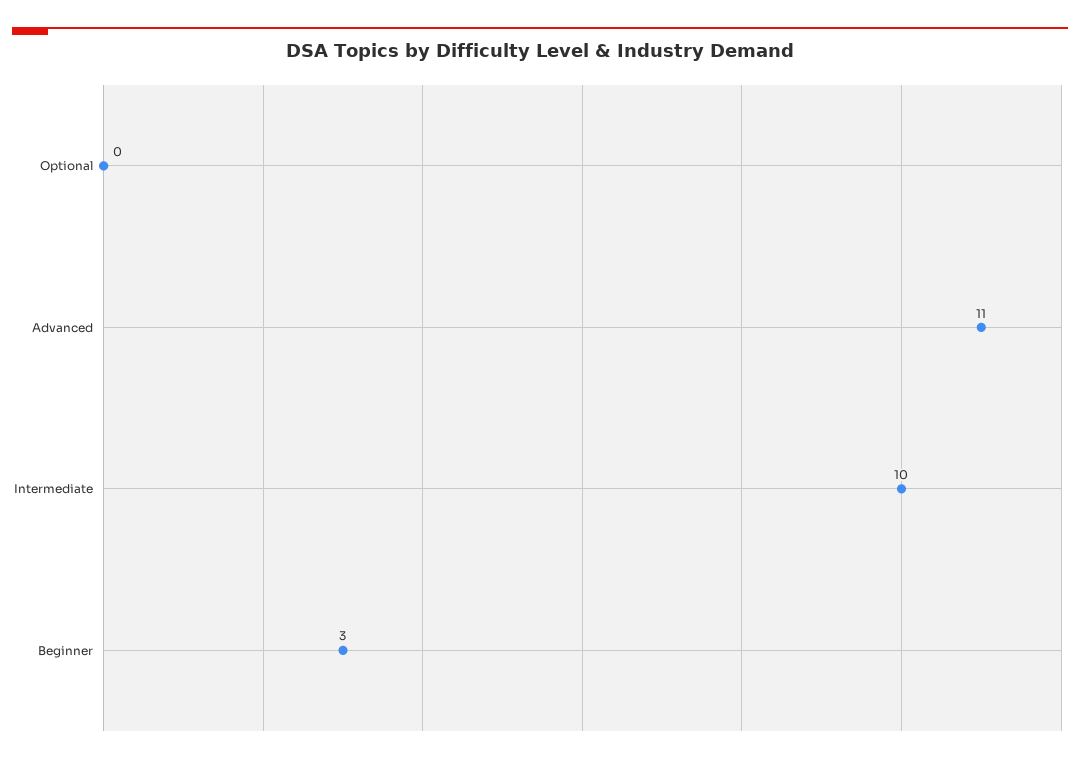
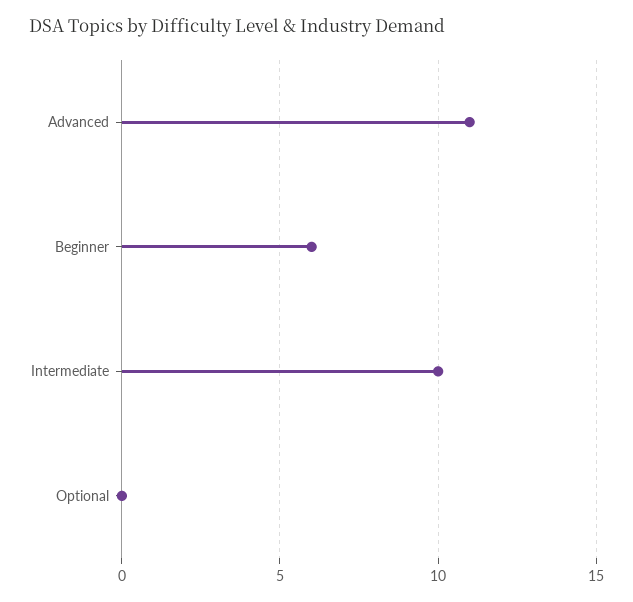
Beginner: 3 -> 6

